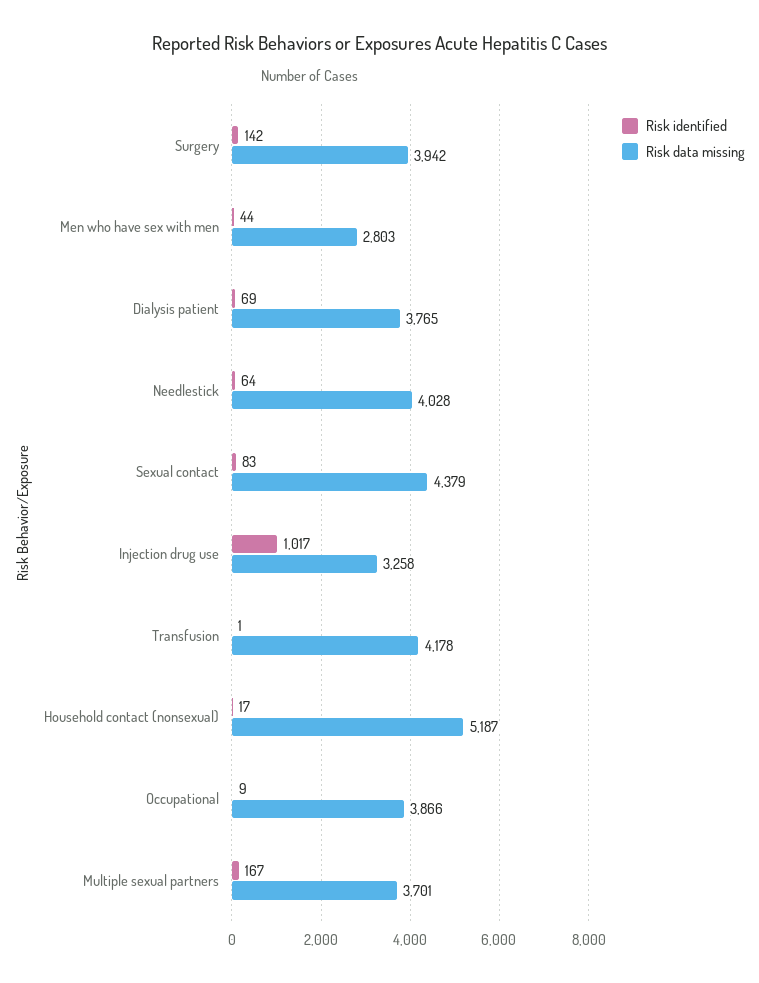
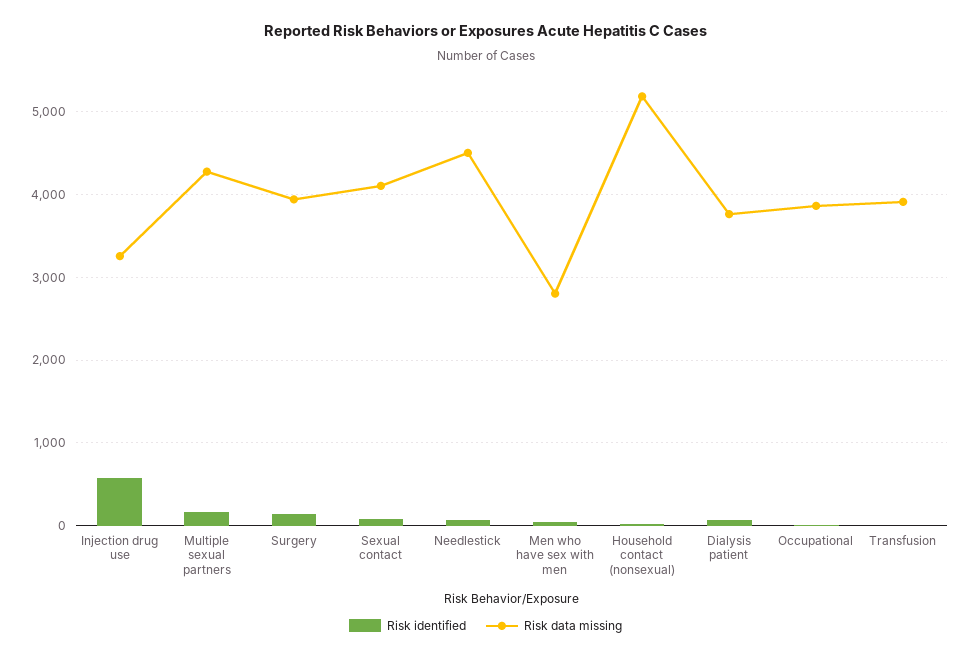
Risk data missing, Needlestick: 4028 -> 4500
Risk data missing, Sexual contact: 4379 -> 4100
Risk identified, Injection drug use: 1017 -> 600
Risk data missing, Transfusion: 4178 -> 3900
Risk data missing, Multiple sexual partners: 3701 -> 4300

